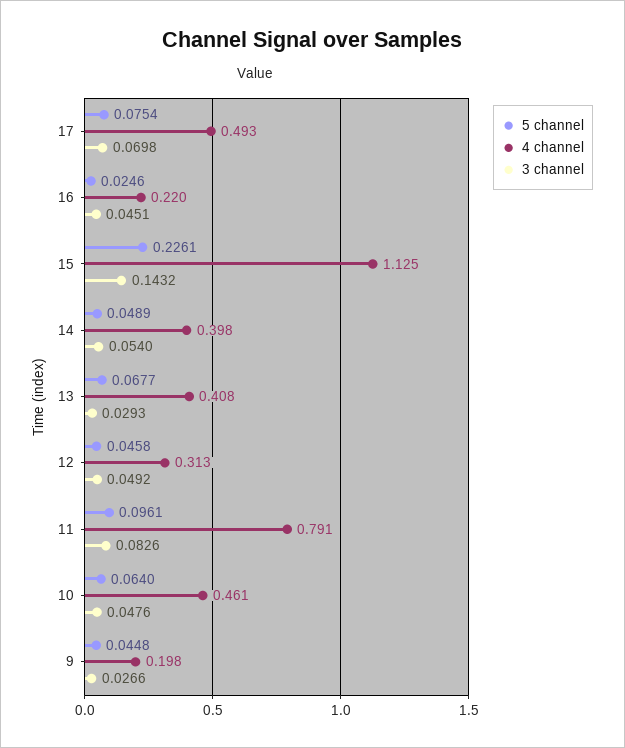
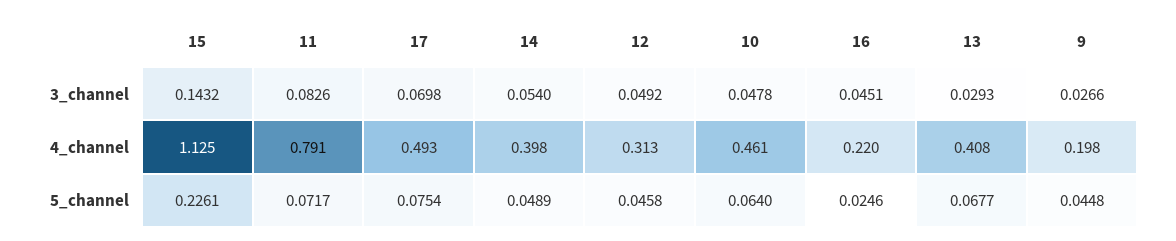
5 channel, 11: 0.0961 -> 0.0717
3 channel, 10: 0.0476 -> 0.0478

